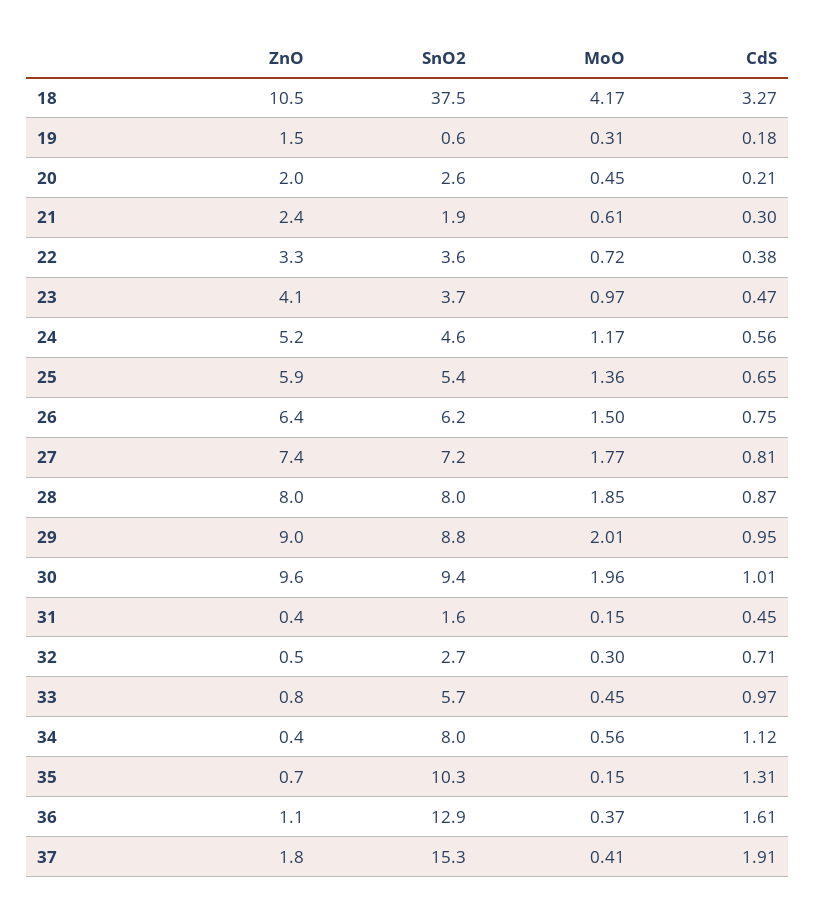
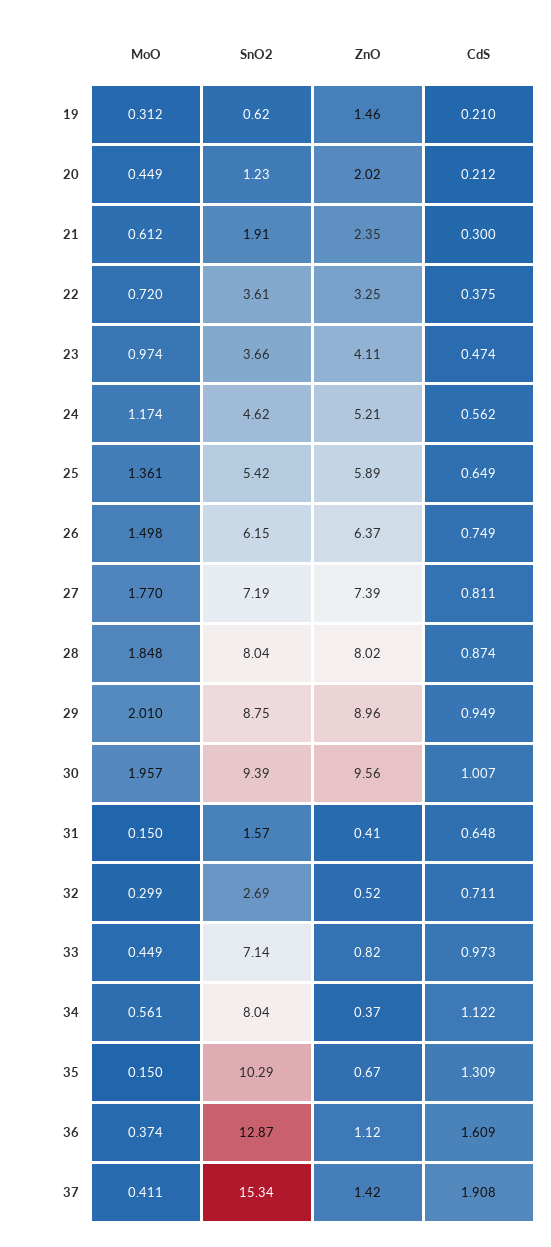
ZnO, 18: 10.5 -> none
SnO2, 18: 37.5 -> none
MoO, 18: 4.17 -> none
CdS, 18: 3.27 -> none
CdS, 19: 0.18 -> 0.21
SnO2, 20: 2.6 -> 1.23
CdS, 31: 0.45 -> 0.648
SnO2, 33: 5.7 -> 7.14
ZnO, 37: 1.8 -> 1.42

